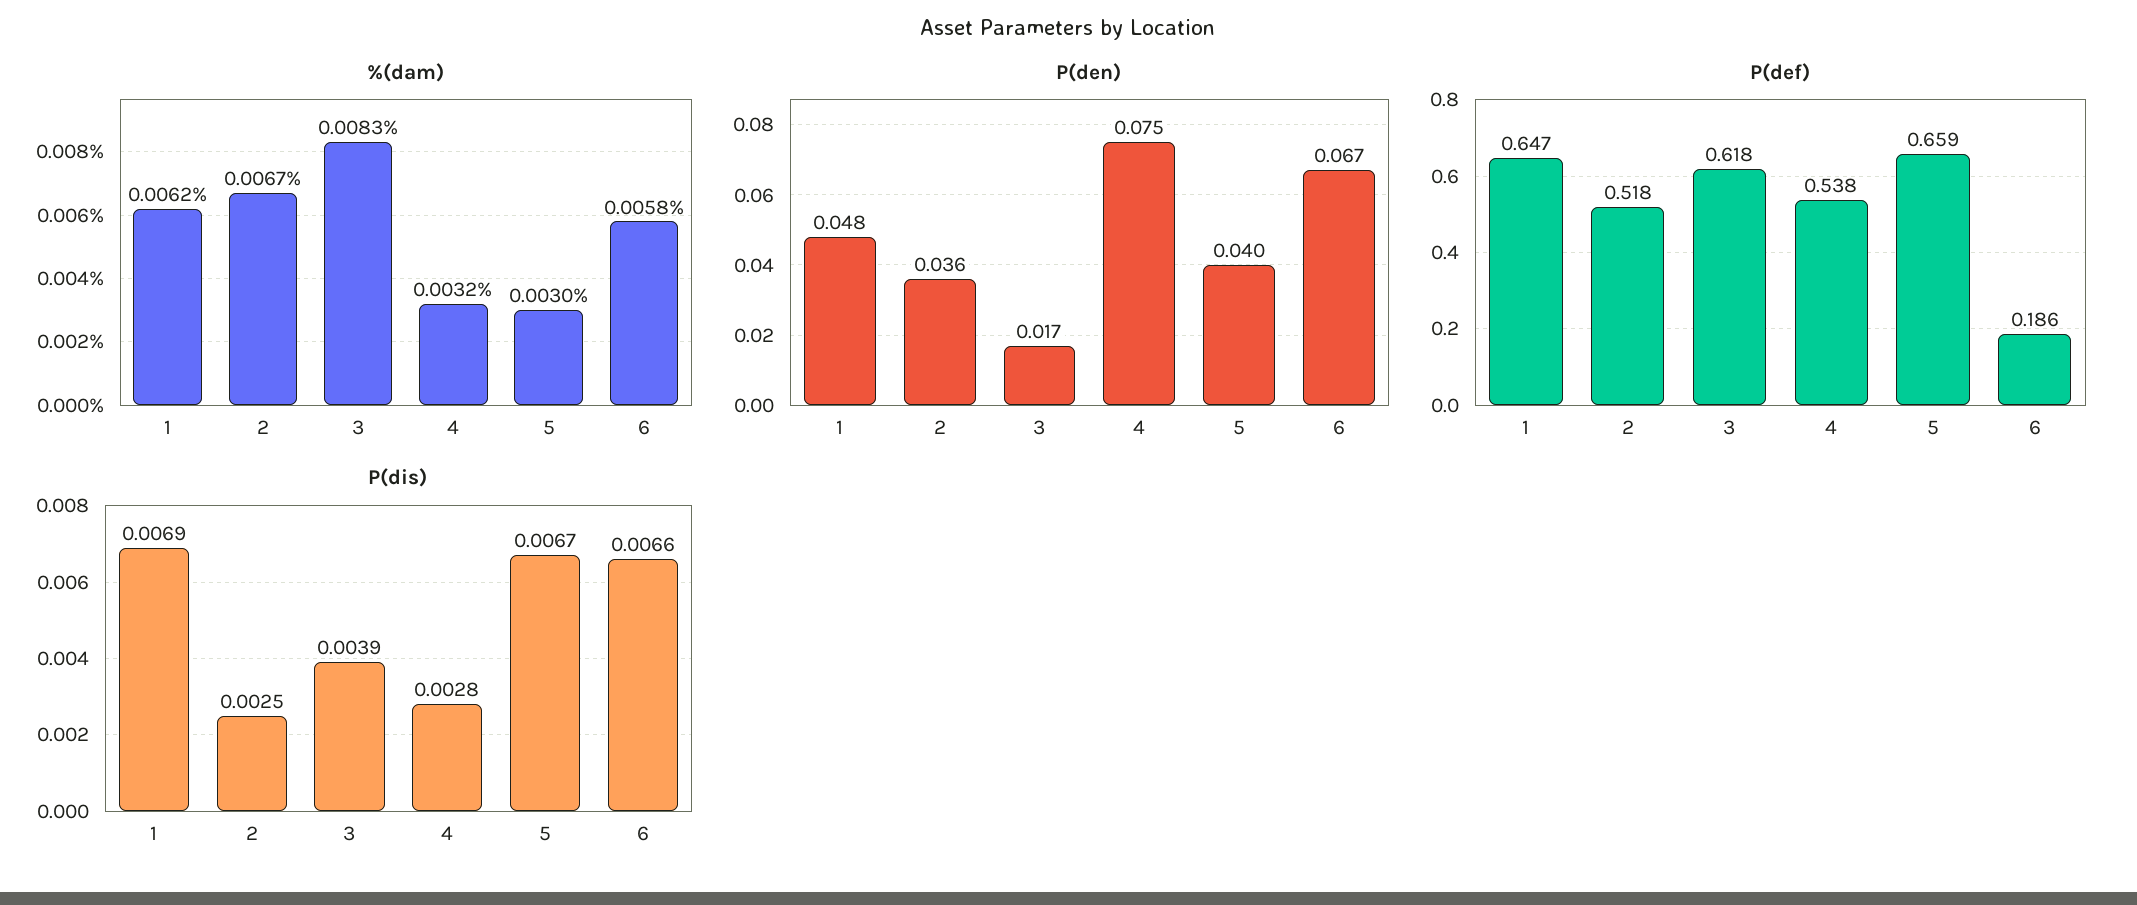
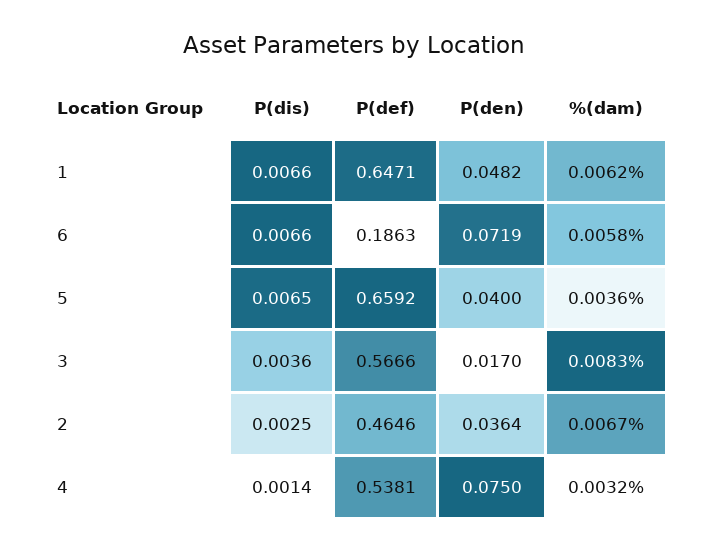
%(dam), 5: 0.003 -> 0.0036
P(den), 6: 0.067 -> 0.0719
P(def), 2: 0.518 -> 0.4646
P(def), 3: 0.618 -> 0.5666
P(dis), 1: 0.0069 -> 0.0066
P(dis), 3: 0.0039 -> 0.0036
P(dis), 4: 0.0028 -> 0.0014
P(dis), 5: 0.0067 -> 0.0065

